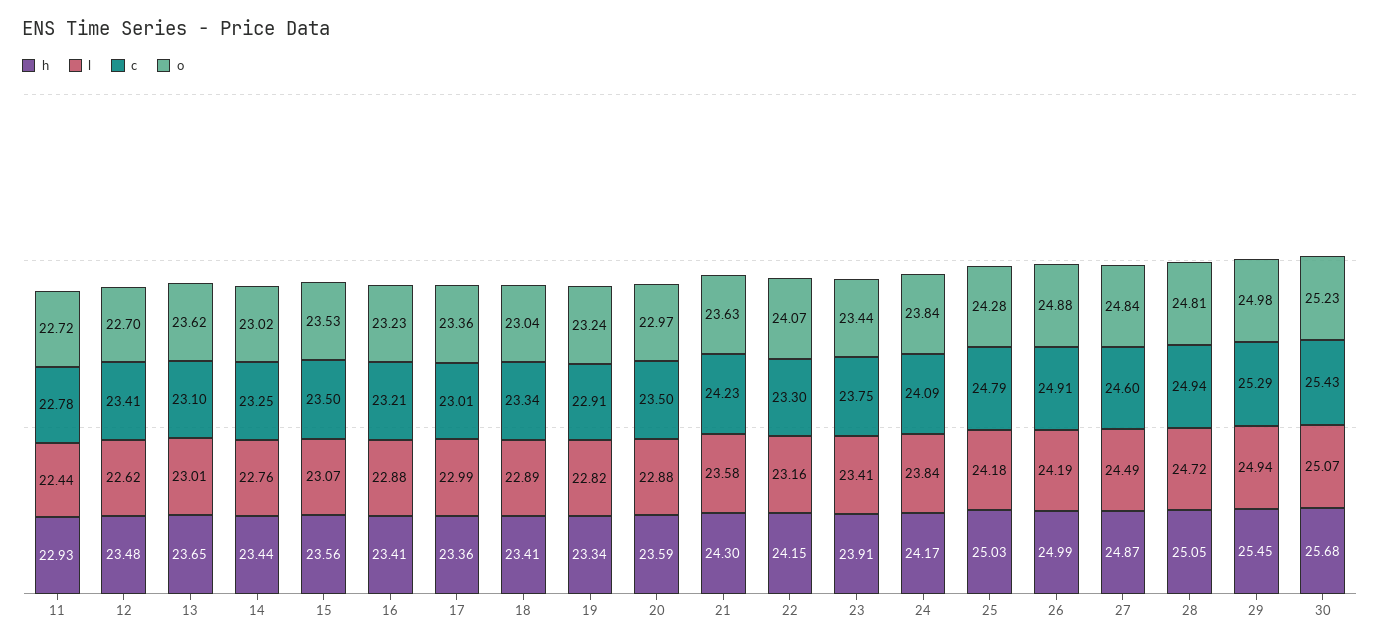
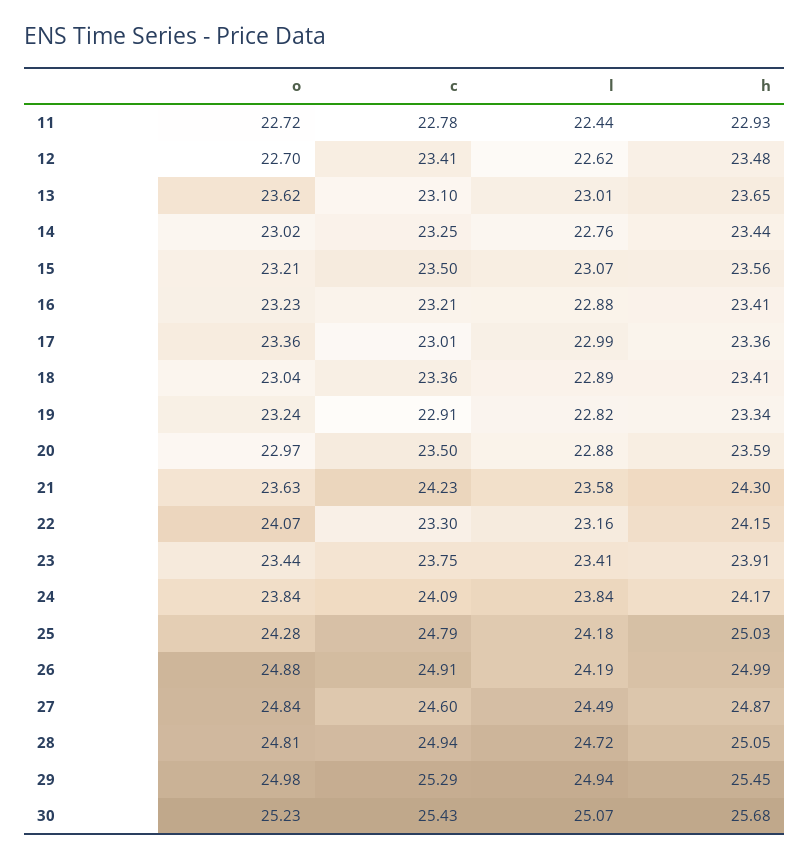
o, 15: 23.53 -> 23.21
c, 18: 23.34 -> 23.36

